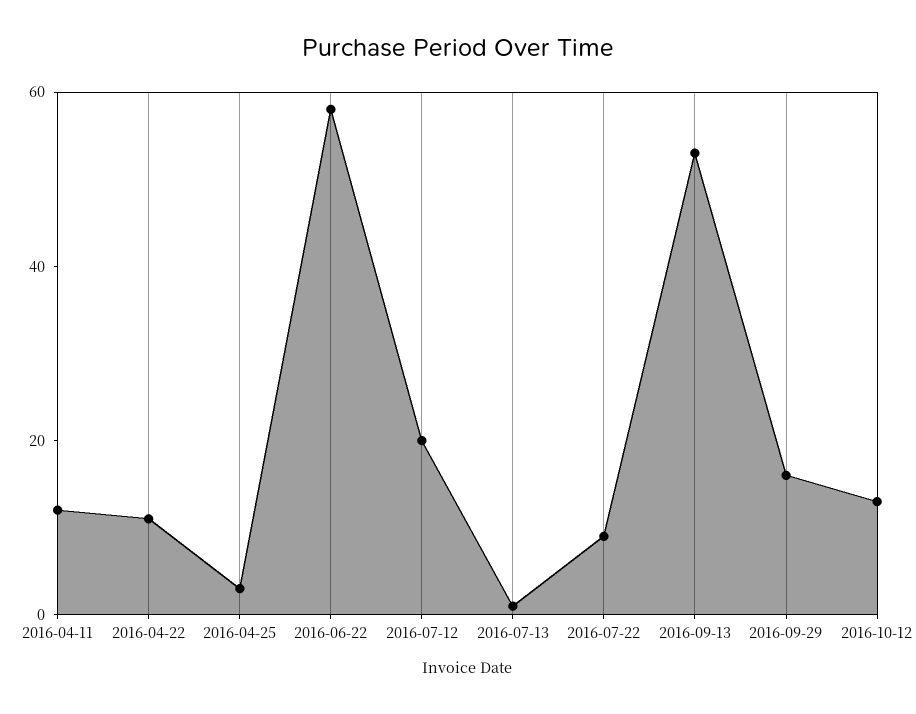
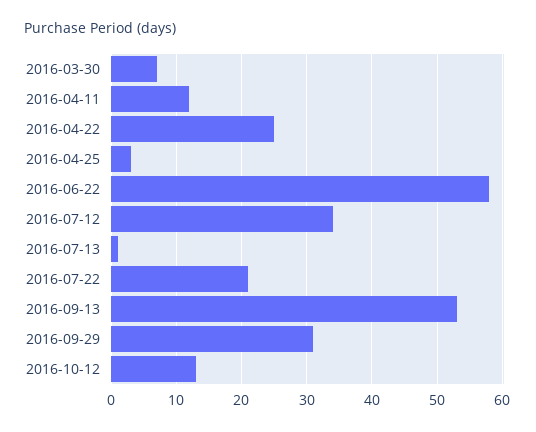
2016-04-22: 10 -> 25
2016-07-12: 20 -> 34
2016-07-22: 10 -> 21
2016-09-29: 15 -> 31
2016-03-30: none -> 7

